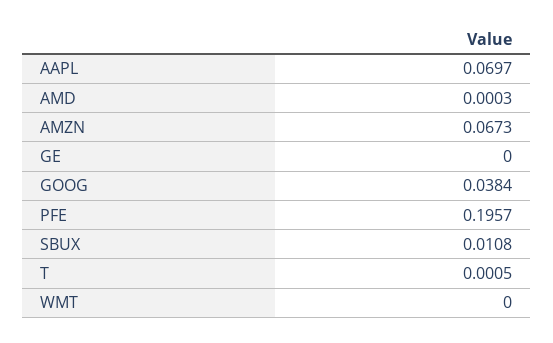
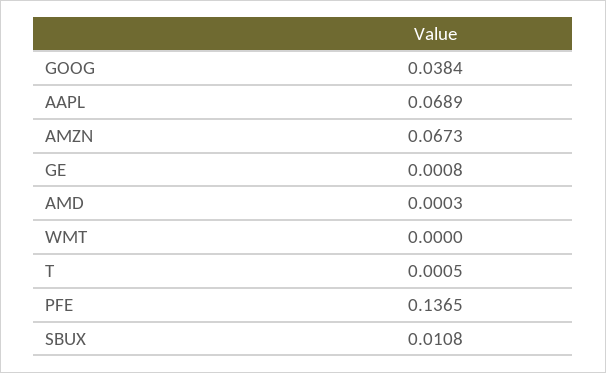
AAPL: 0.0697 -> 0.0689
GE: 0 -> 0.0008
PFE: 0.1957 -> 0.1365

